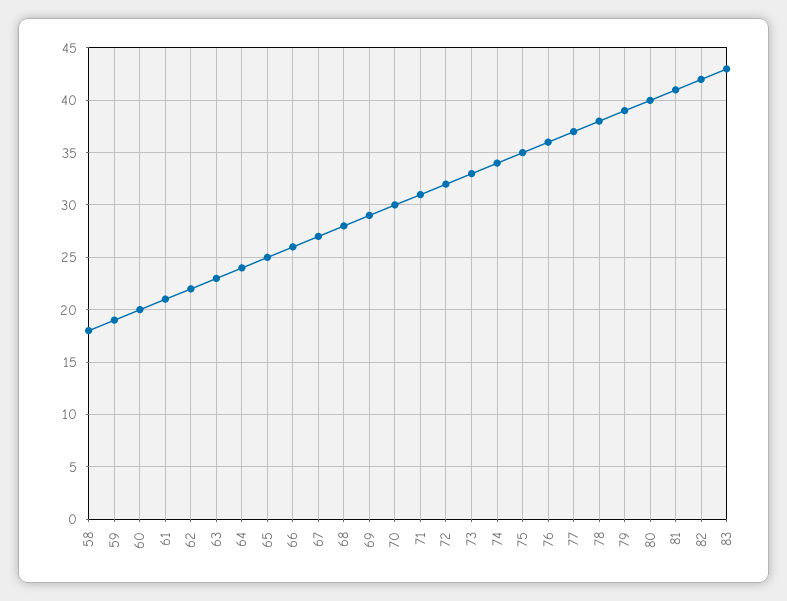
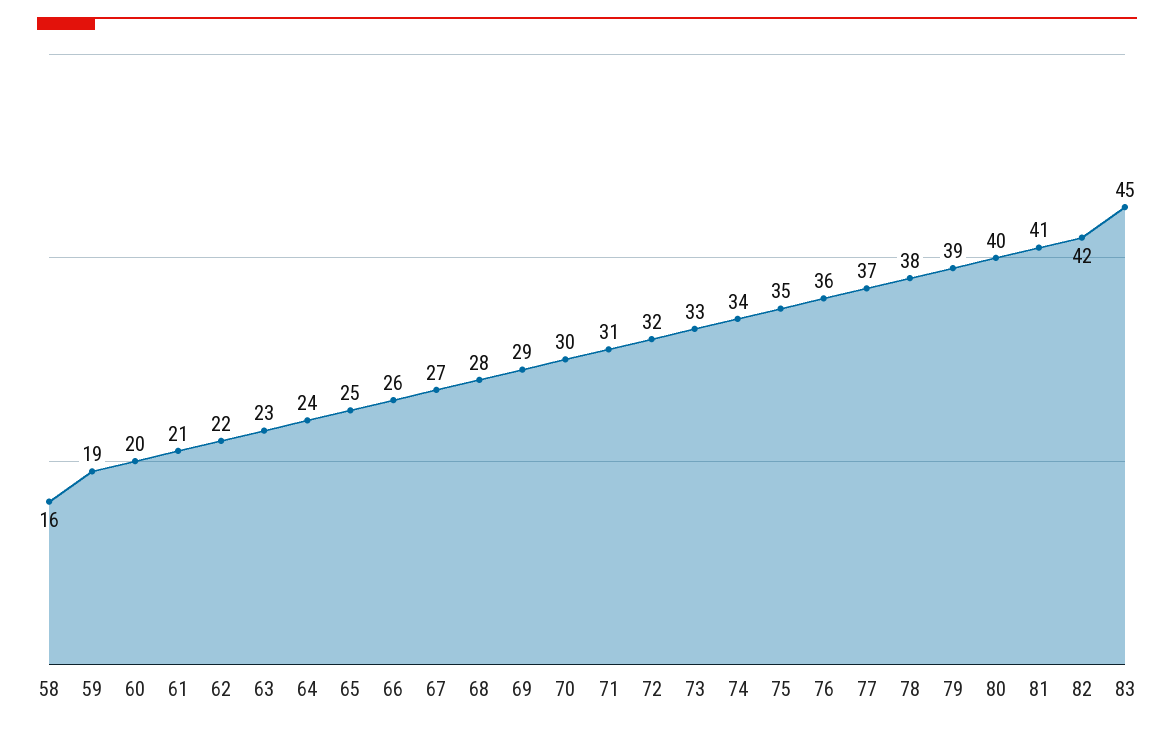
58: 18 -> 16
83: 43 -> 45

